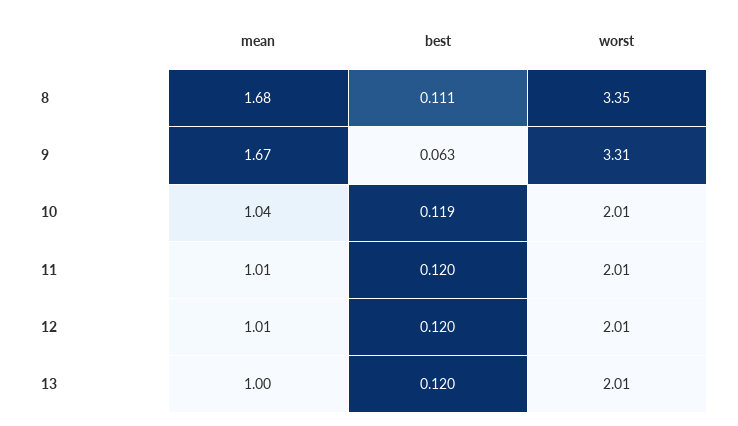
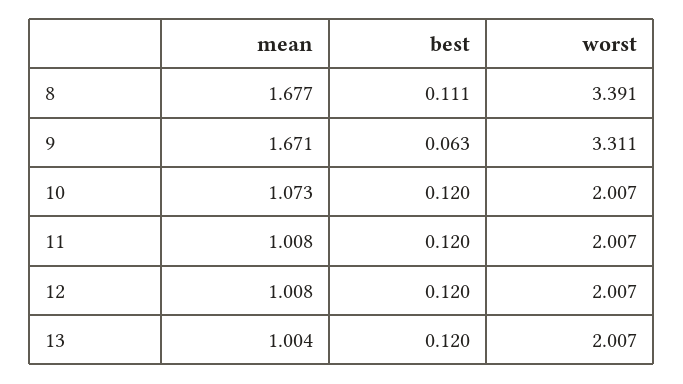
worst, 8: 3.35 -> 3.391
mean, 10: 1.04 -> 1.073
best, 10: 0.119 -> 0.12

